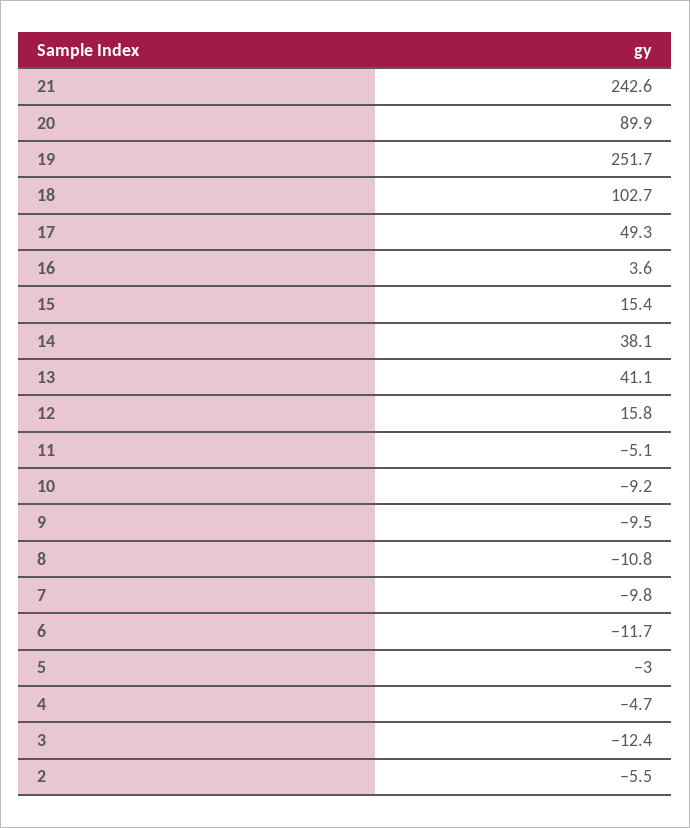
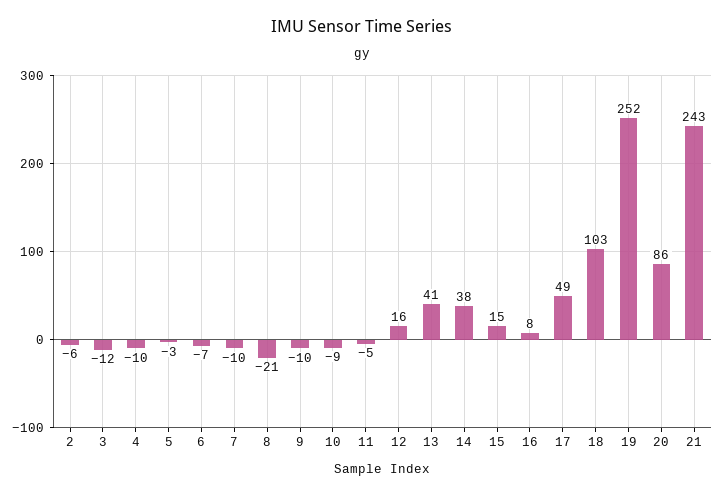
20: 89.9 -> 86
16: 3.6 -> 8
8: -10.8 -> -21
6: -11.7 -> -7
4: -4.7 -> -10

